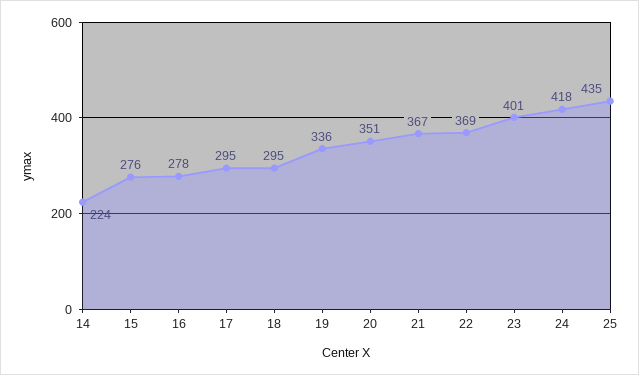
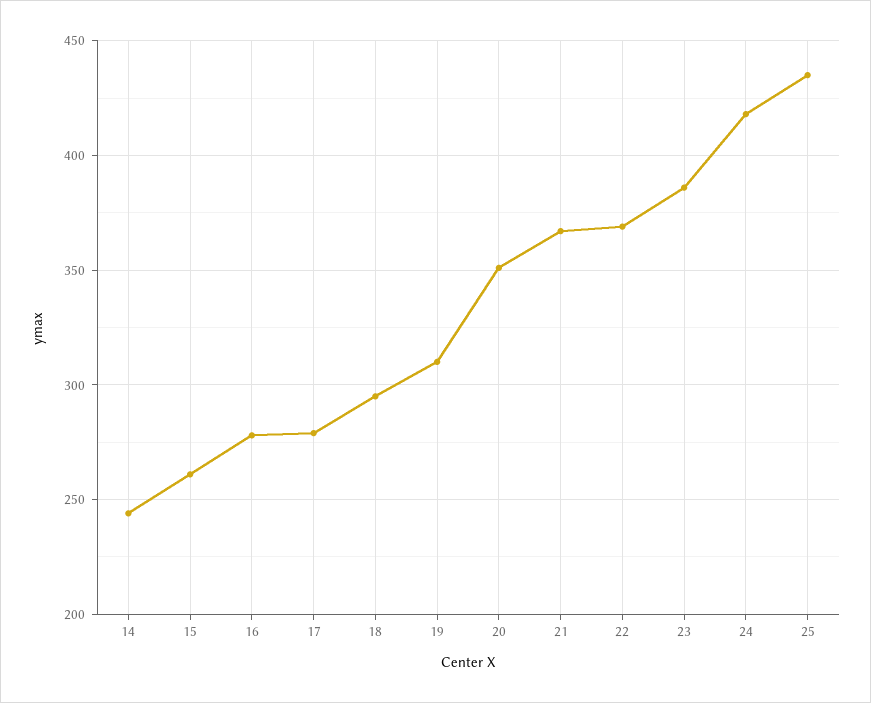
14: 224 -> 245
15: 276 -> 260
17: 295 -> 280
19: 336 -> 310
23: 401 -> 385

